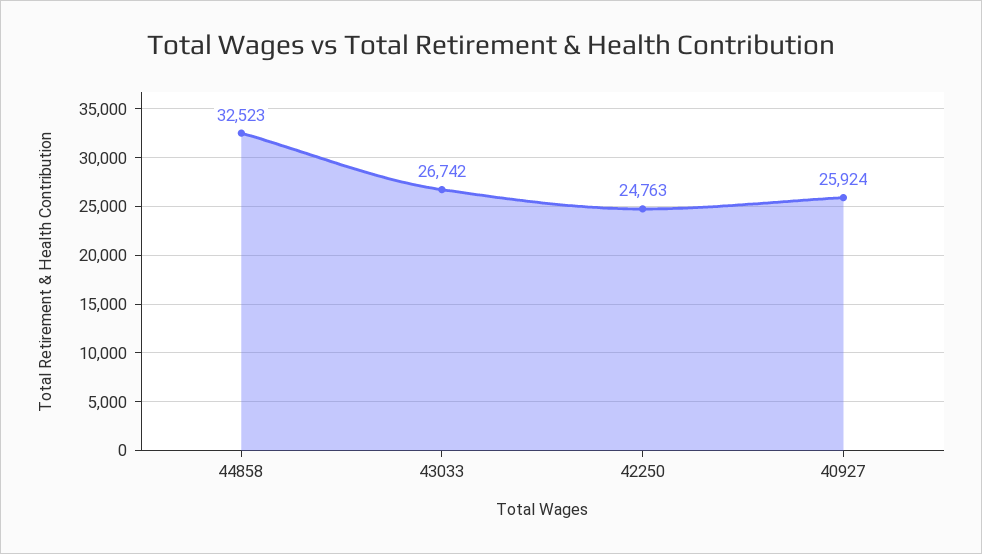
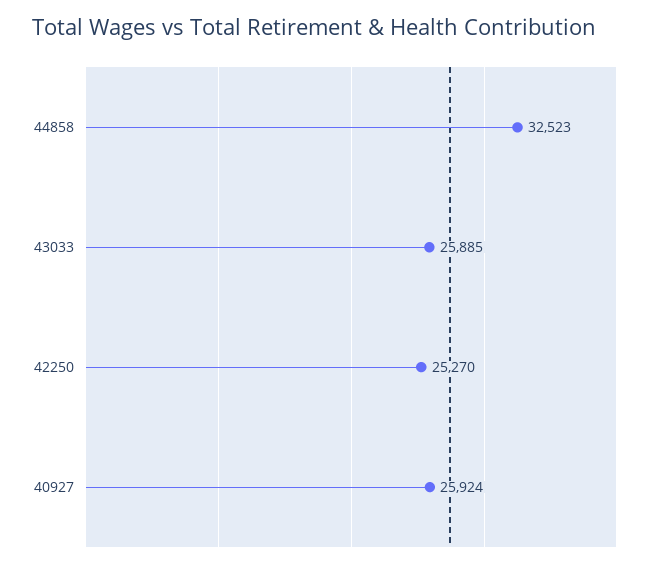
43033: 26742 -> 25885
42250: 24763 -> 25270

